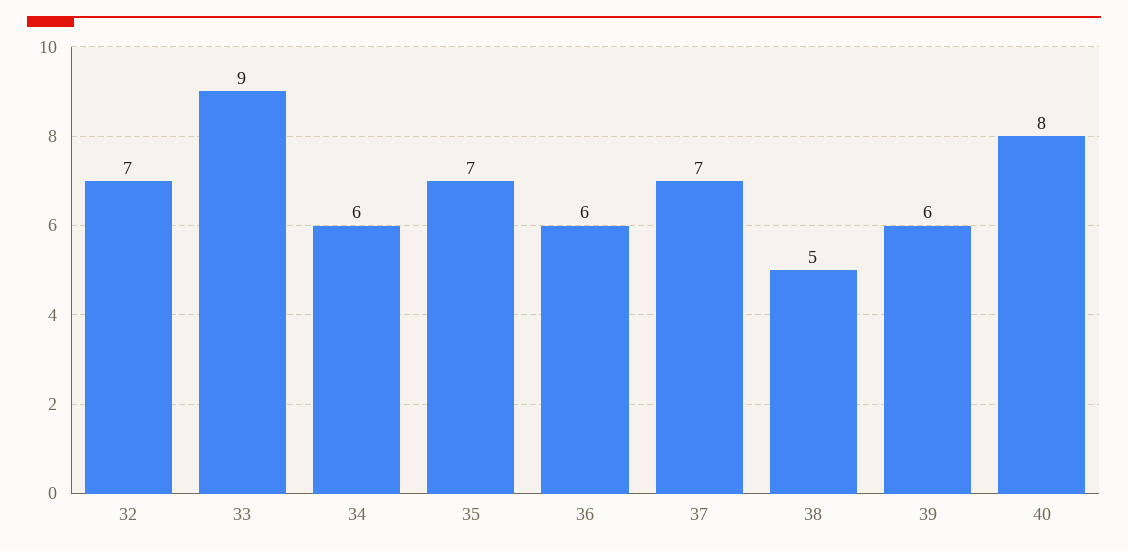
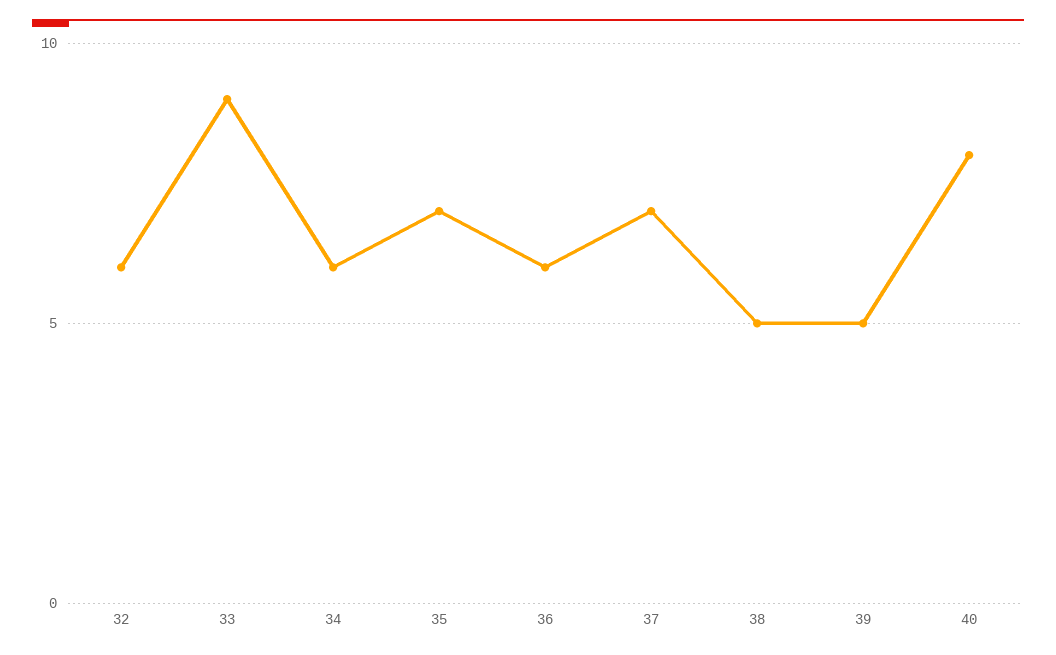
32: 7 -> 6
39: 6 -> 5

